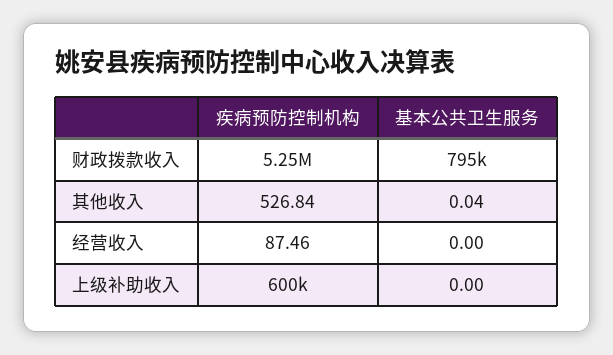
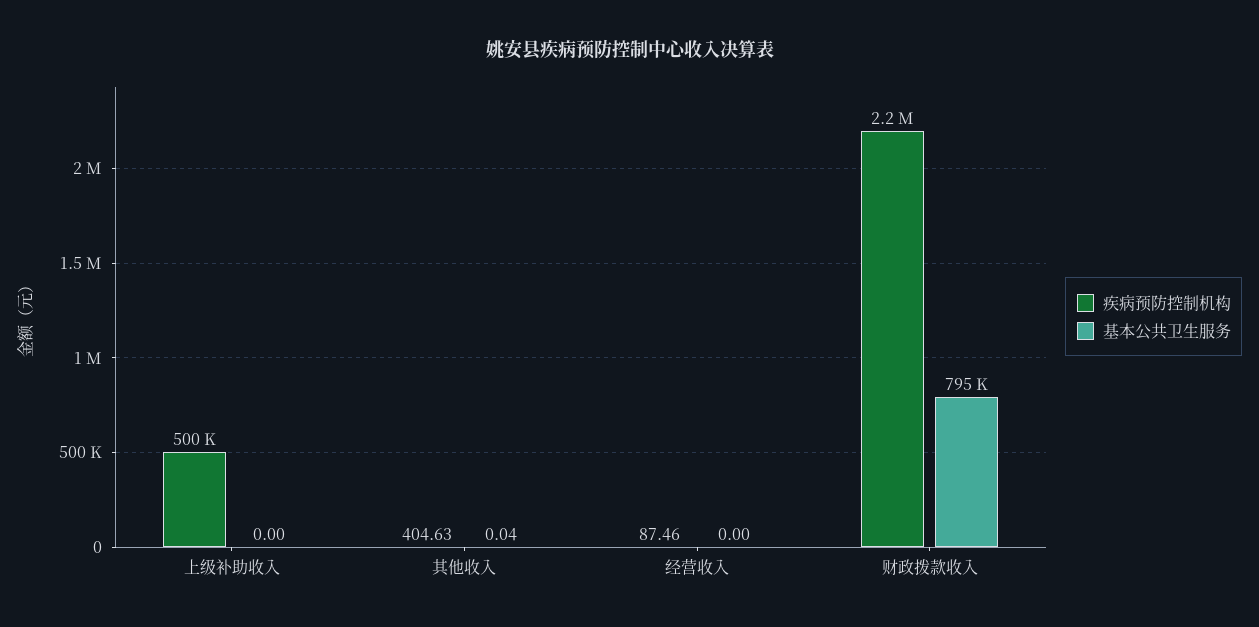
疾病预防控制机构, 财政拨款收入: 5250000 -> 2200000
疾病预防控制机构, 其他收入: 526.84 -> 404.63
疾病预防控制机构, 上级补助收入: 600000 -> 500000

